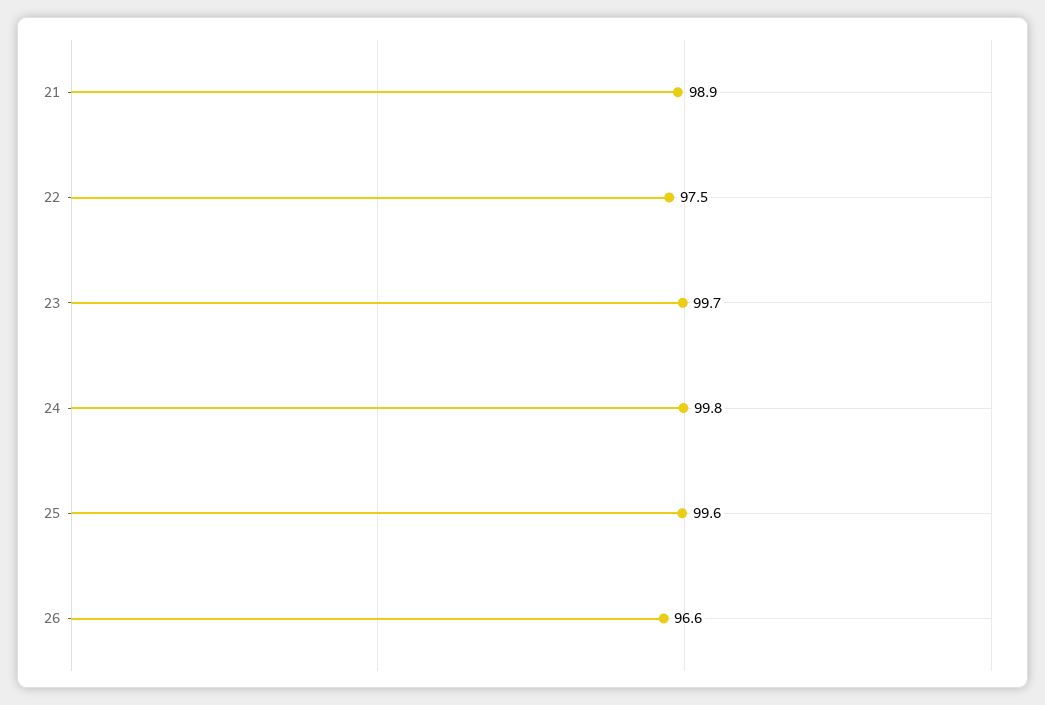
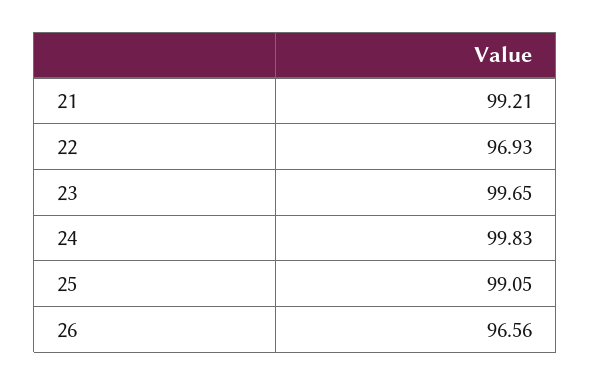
21: 98.9 -> 99.21
22: 97.5 -> 96.93
25: 99.6 -> 99.05

